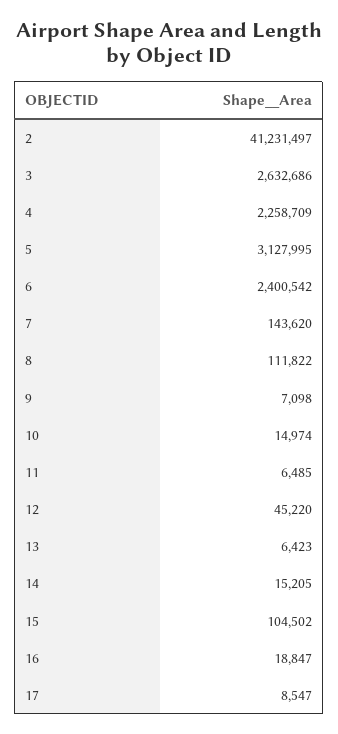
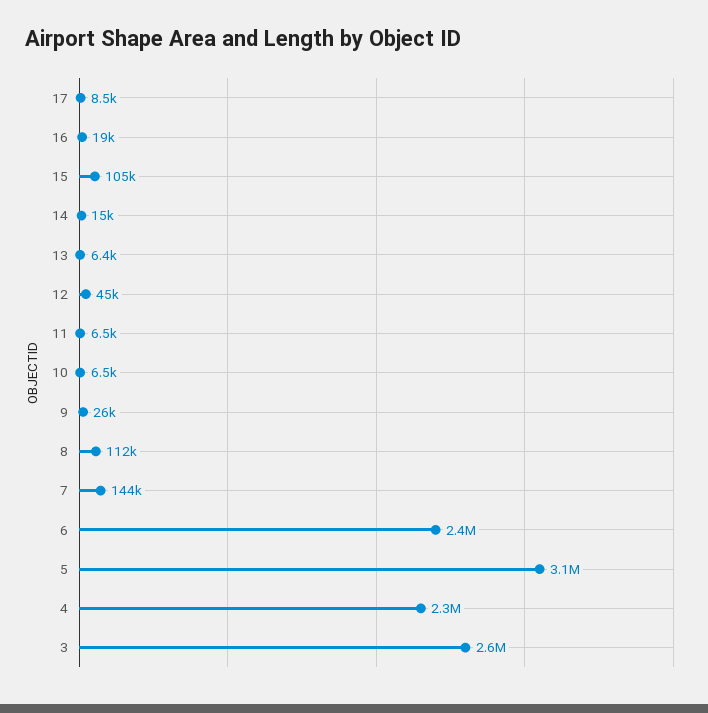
2: 41231497 -> none
9: 7098 -> 26000
10: 14974 -> 6500

